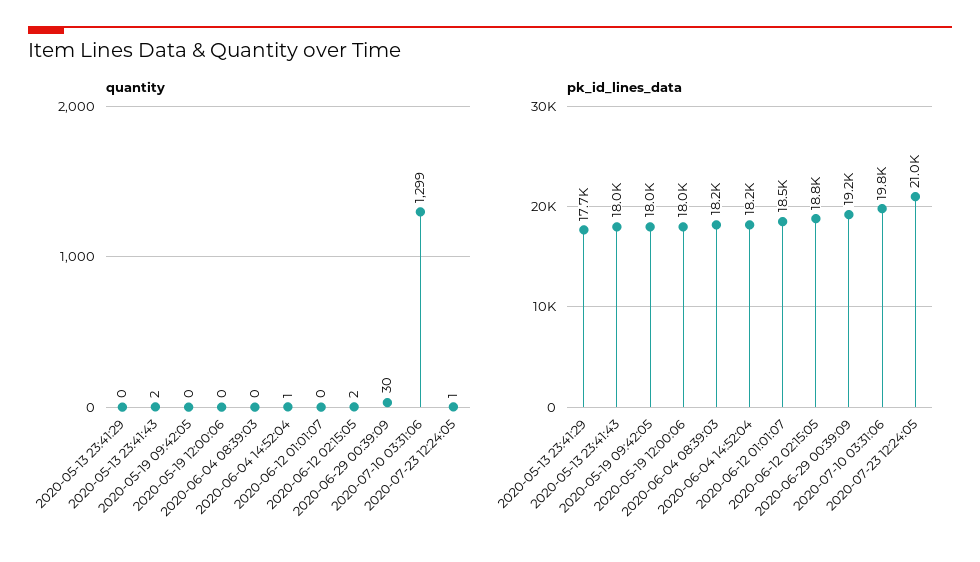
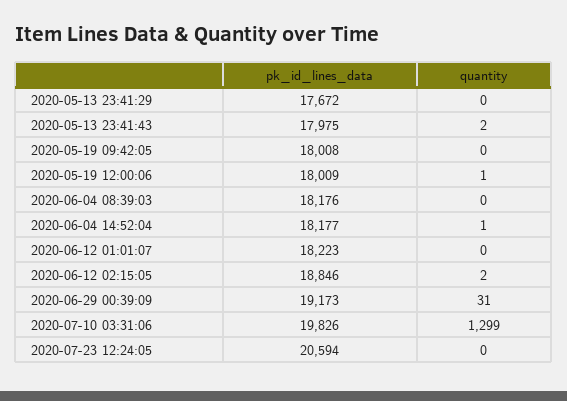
quantity, 2020-05-19 12:00:06: 0 -> 1
quantity, 2020-06-29 00:39:09: 30 -> 31
quantity, 2020-07-23 12:24:05: 1 -> 0
pk_id_lines_data, 2020-06-12 01:01:07: 18500 -> 18223
pk_id_lines_data, 2020-07-23 12:24:05: 21000 -> 20594

